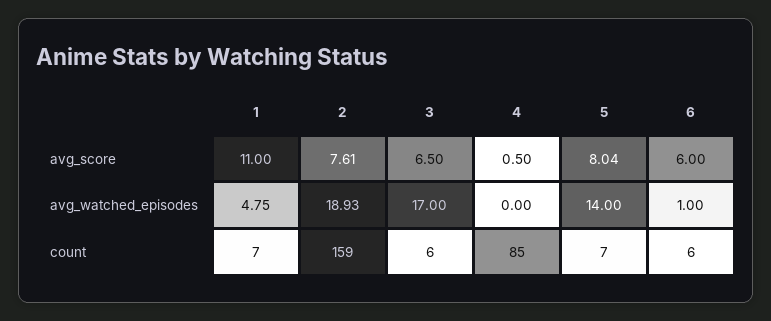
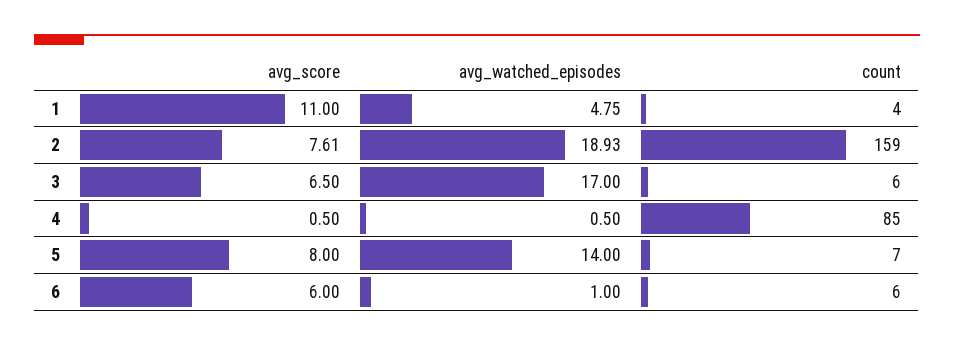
5, avg_score: 8.04 -> 8
4, avg_watched_episodes: 0 -> 0.5
1, count: 7 -> 4

